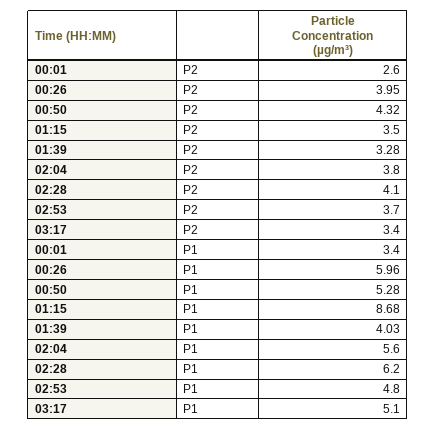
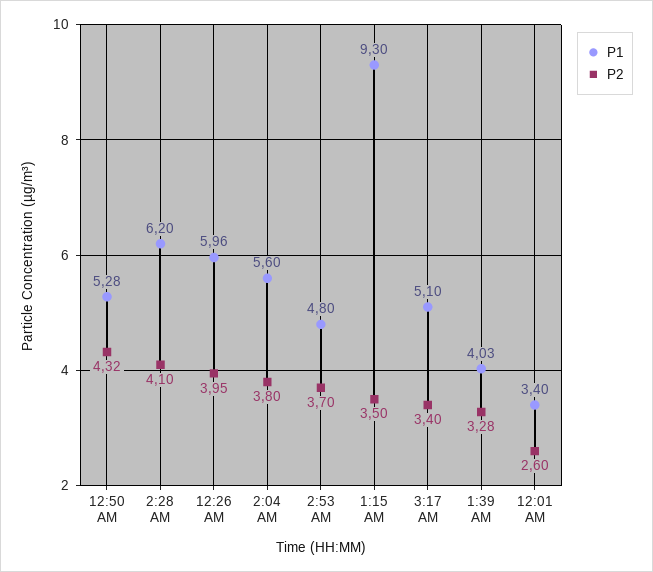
P1, 01:15: 8.68 -> 9.3

